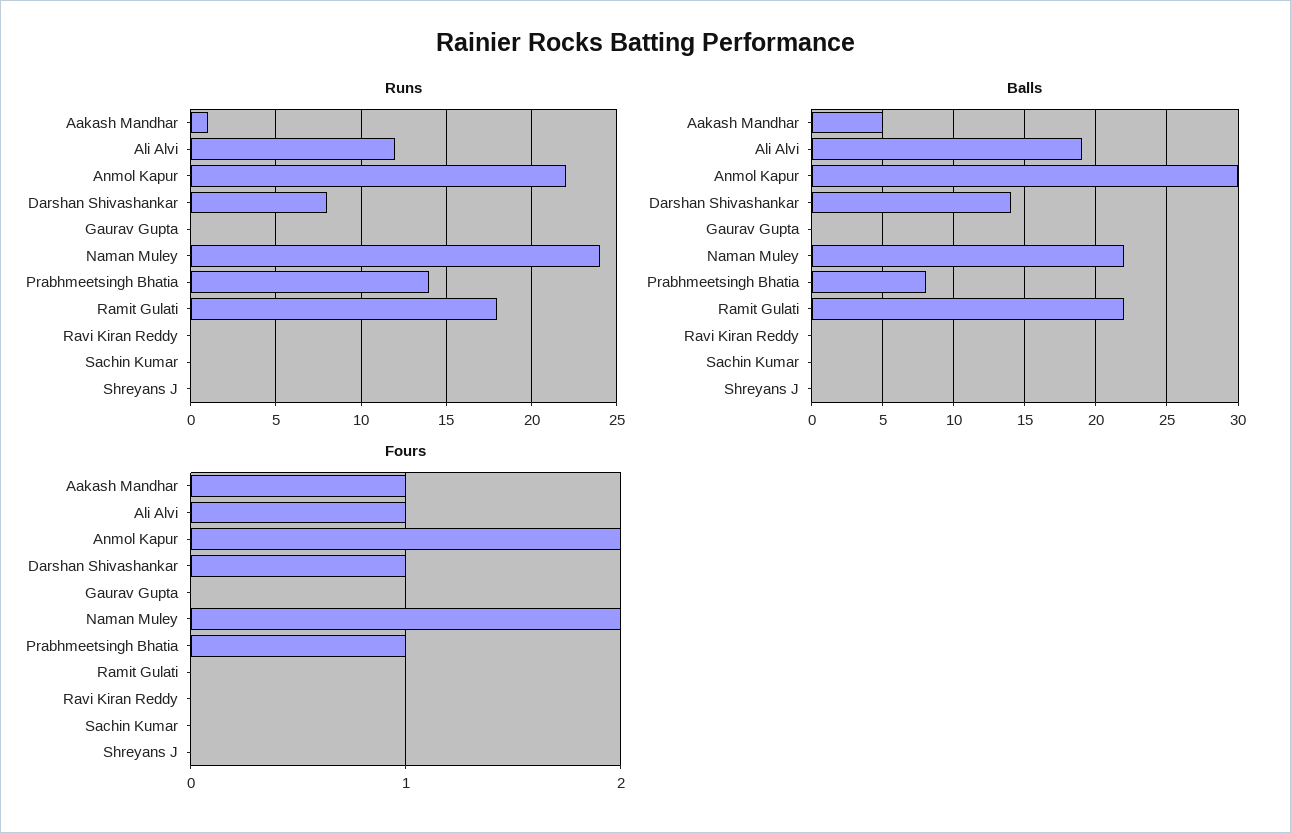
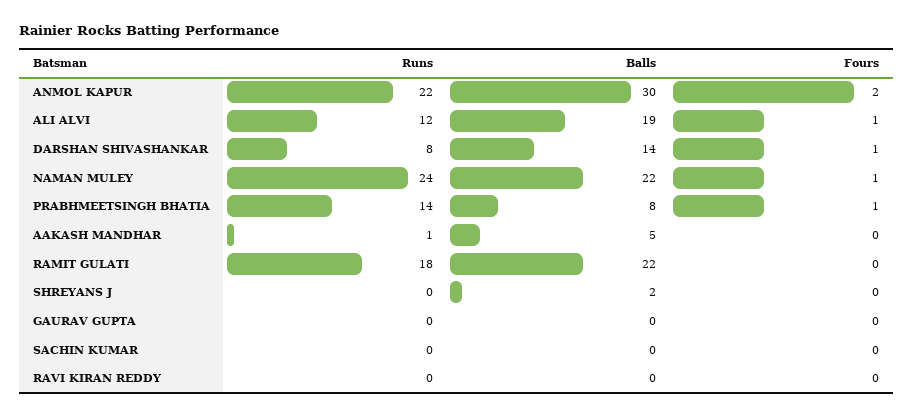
Balls, Shreyans J: 0 -> 2
Fours, Aakash Mandhar: 1 -> 0
Fours, Naman Muley: 2 -> 1

